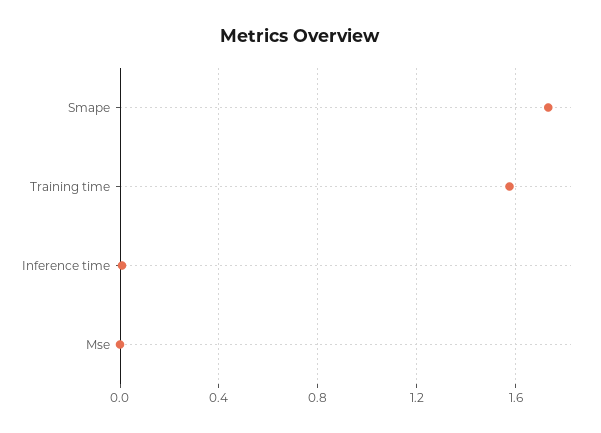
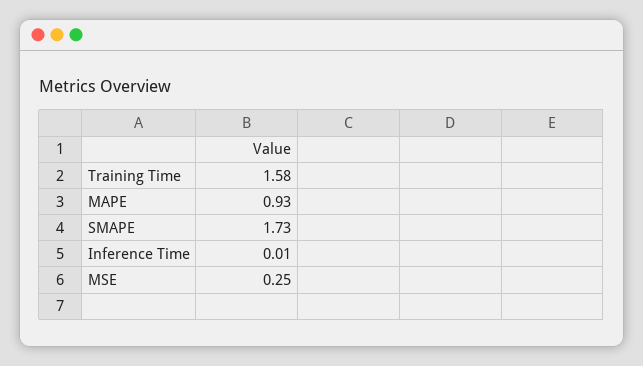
Mse: 0 -> 0.25
MAPE: none -> 0.93

